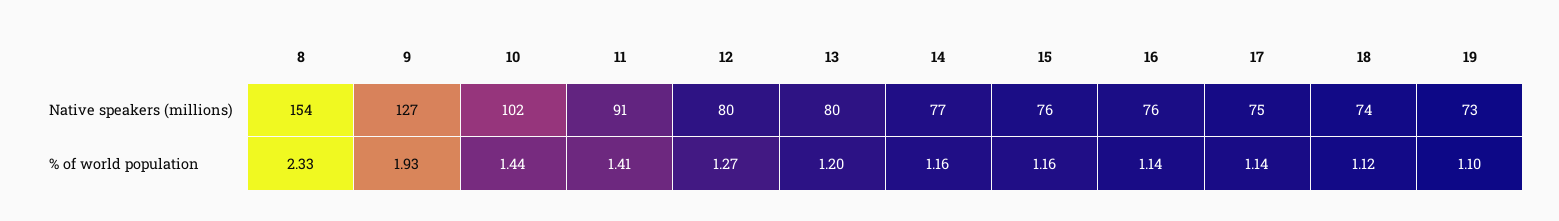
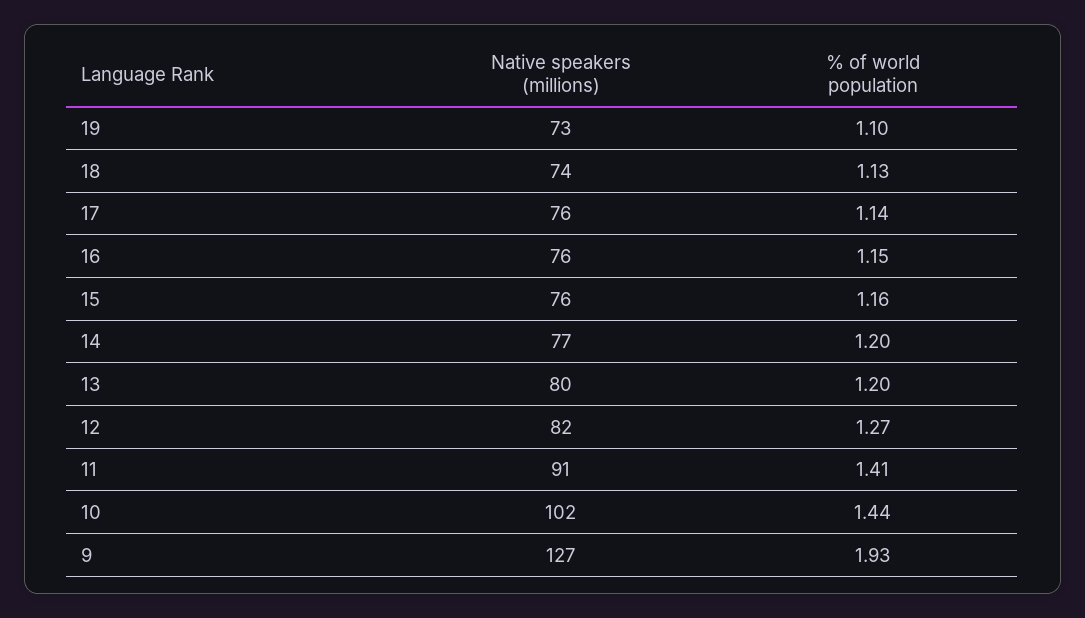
8, Native speakers (millions): 154 -> none
12, Native speakers (millions): 80 -> 82
17, Native speakers (millions): 75 -> 76
8, % of world population: 2.33 -> none
14, % of world population: 1.16 -> 1.2
16, % of world population: 1.14 -> 1.15
18, % of world population: 1.12 -> 1.13

